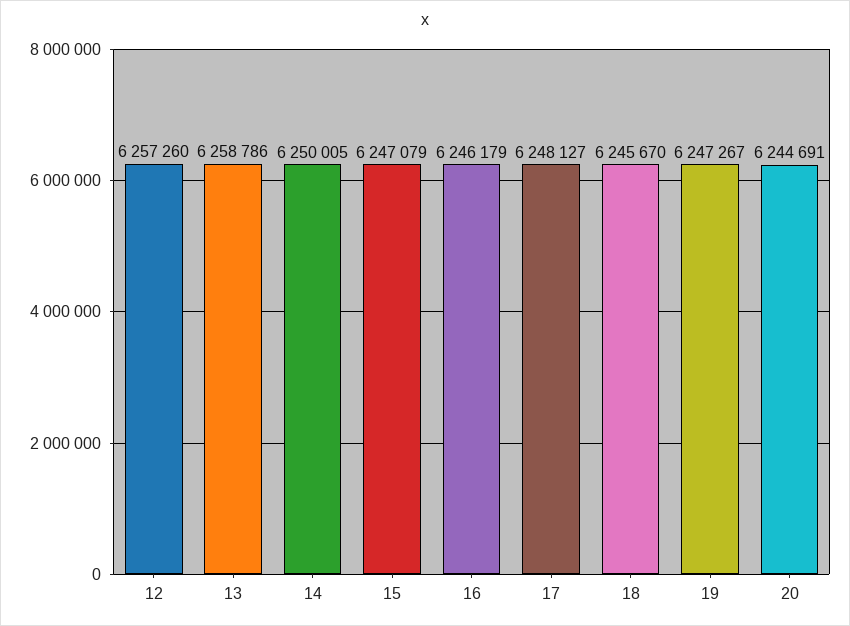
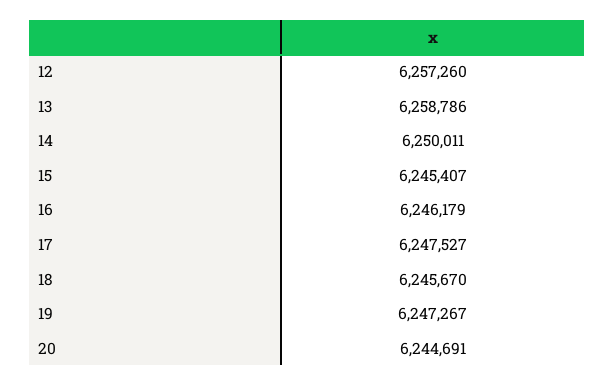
14: 6250005 -> 6250011
15: 6247079 -> 6245407
17: 6248127 -> 6247527

